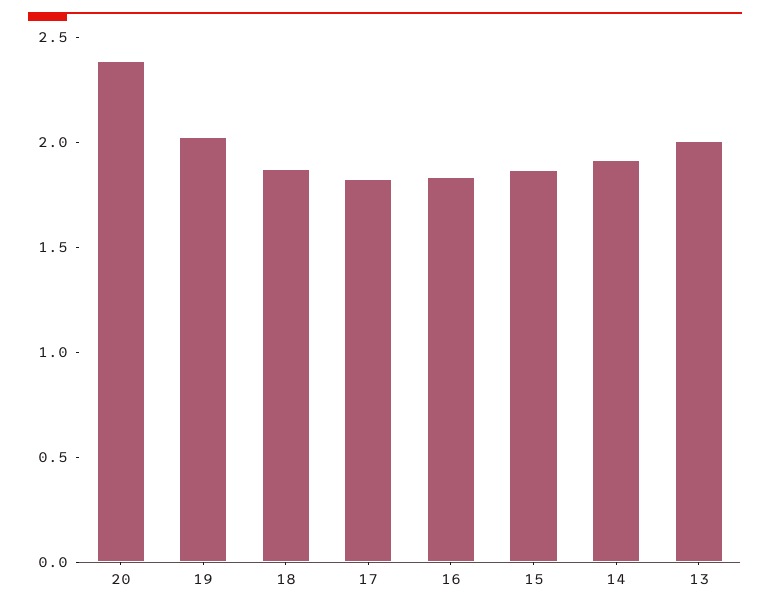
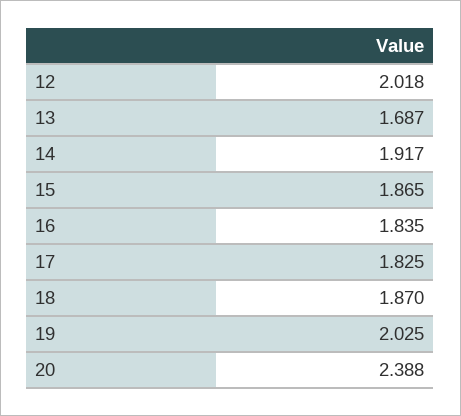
13: 2 -> 1.687
12: none -> 2.018

